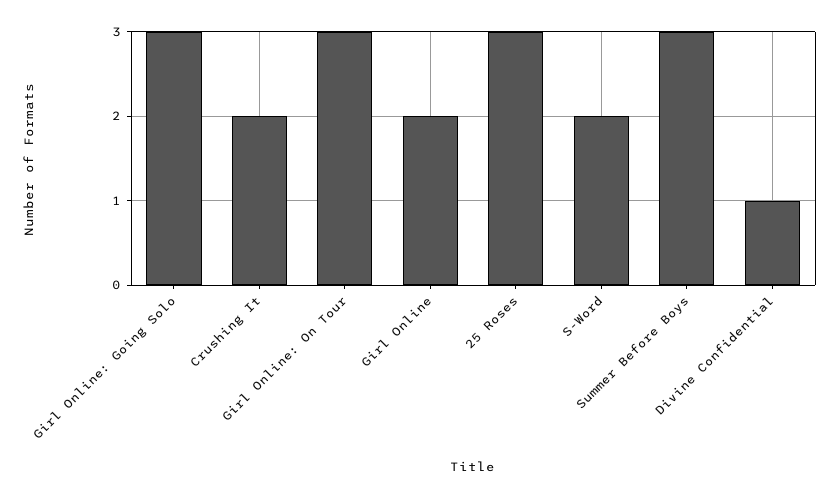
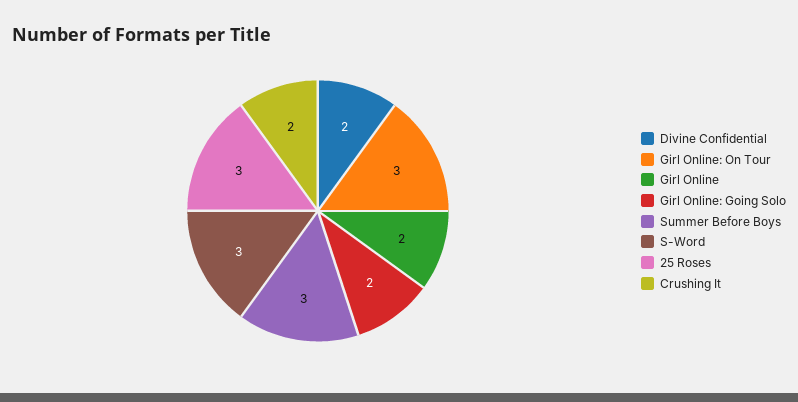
Girl Online: Going Solo: 3 -> 2
S-Word: 2 -> 3
Divine Confidential: 1 -> 2

